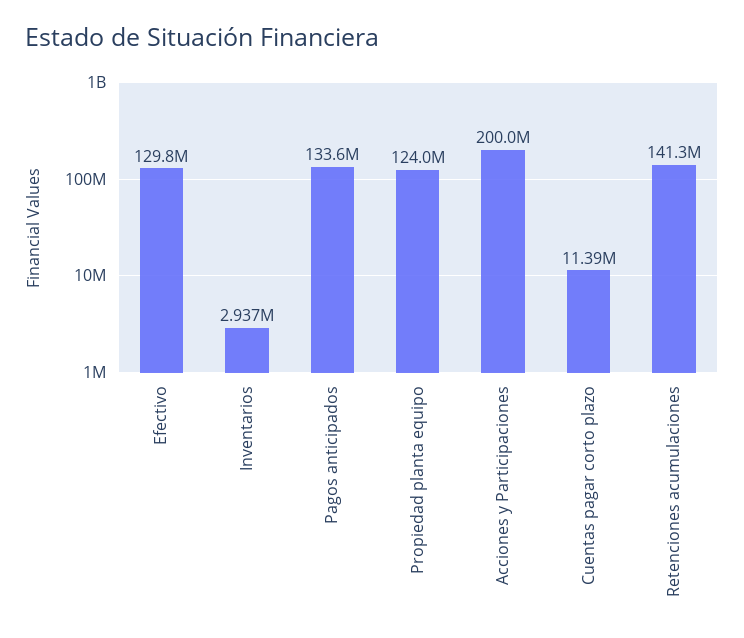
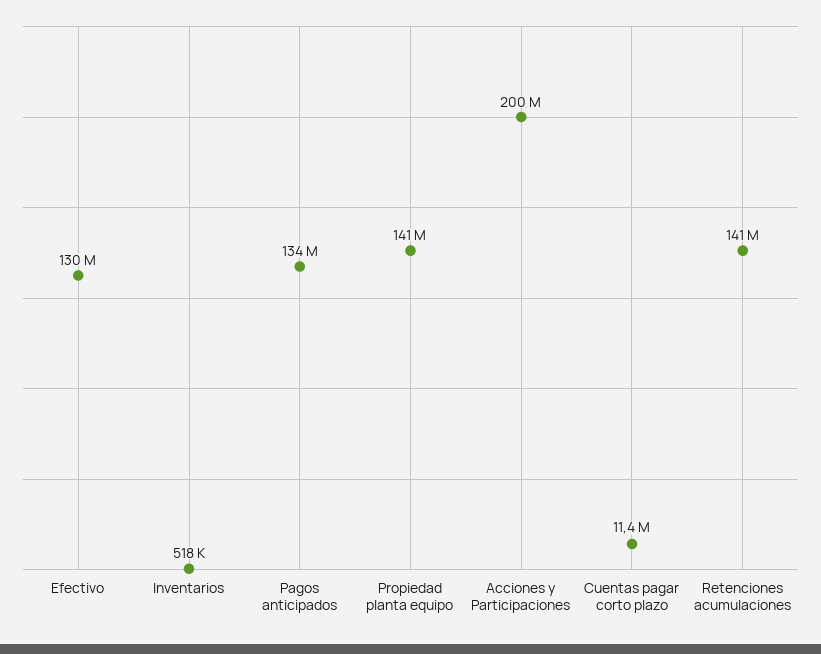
Inventarios: 2937000 -> 518000
Propiedad planta equipo: 124000000 -> 141000000

